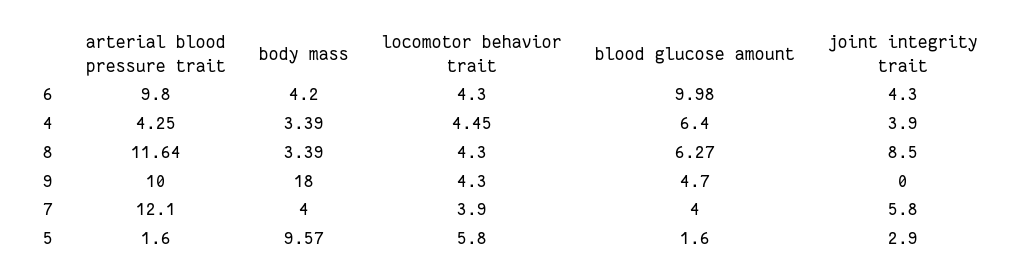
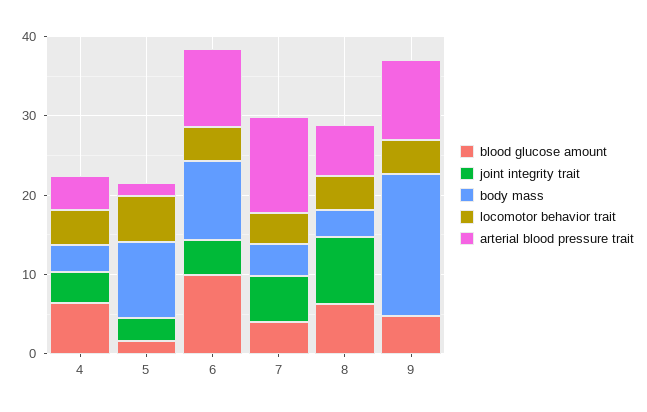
body mass, 6: 4.2 -> 10
arterial blood pressure trait, 8: 11.64 -> 6

